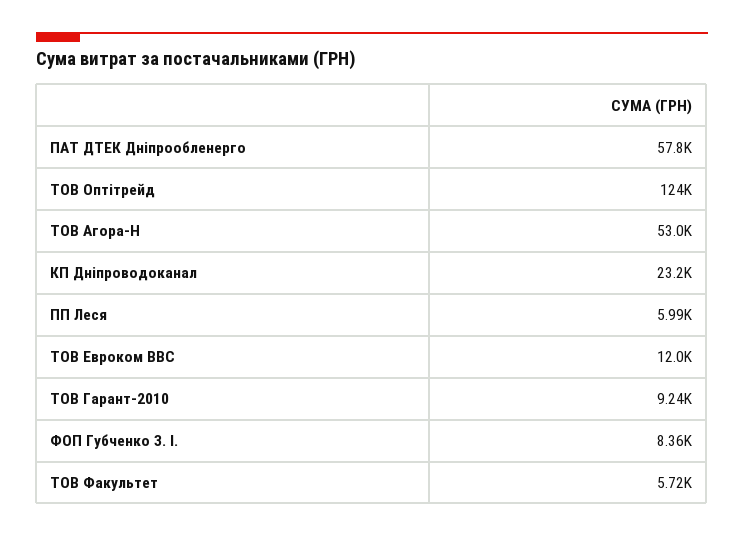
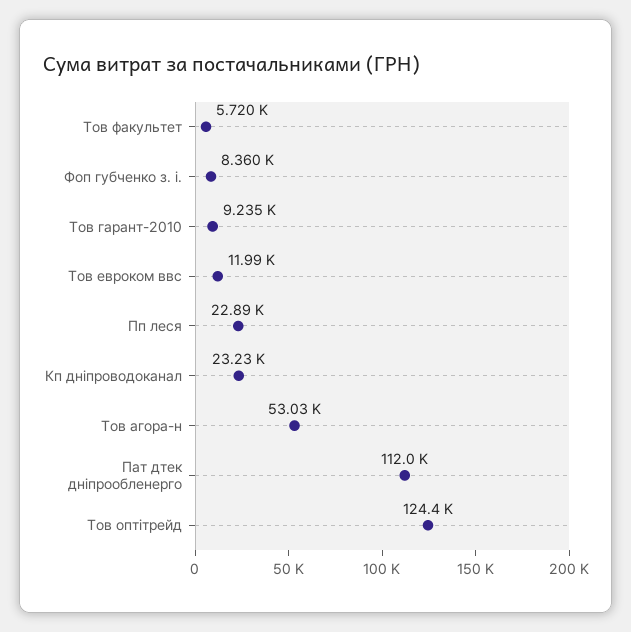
ПАТ ДТЕК Дніпрообленерго: 57800 -> 112000
ПП Леся: 5990 -> 22890

